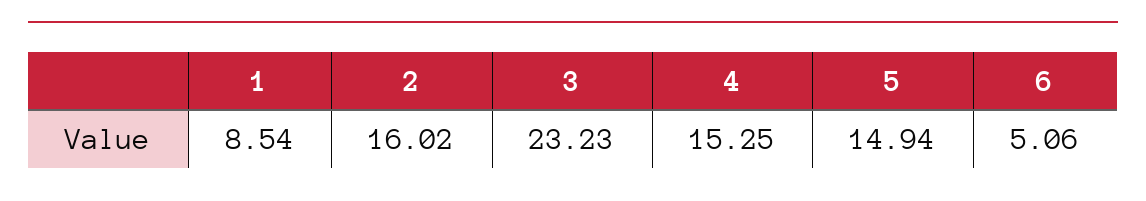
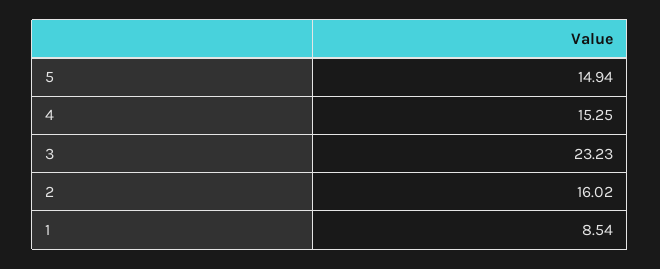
6: 5.06 -> none

